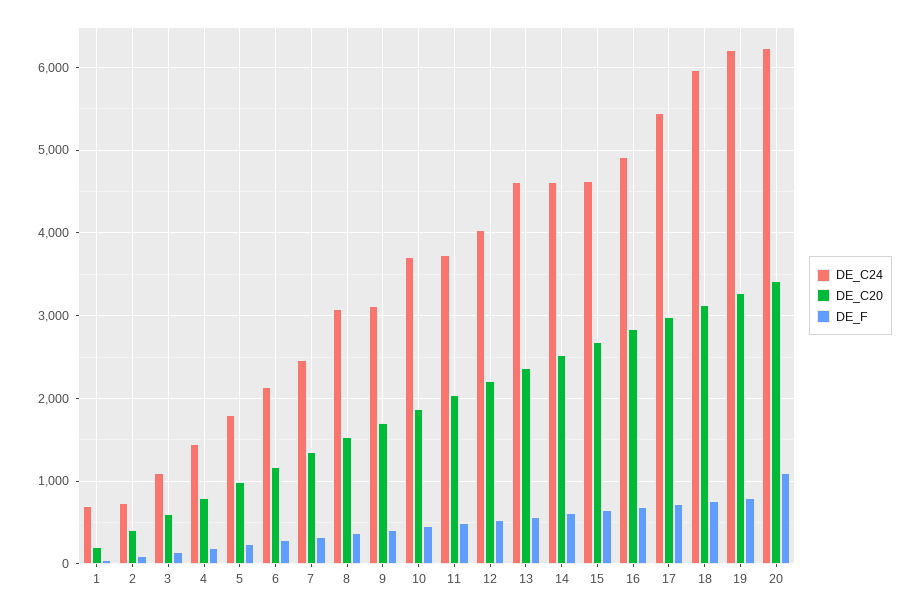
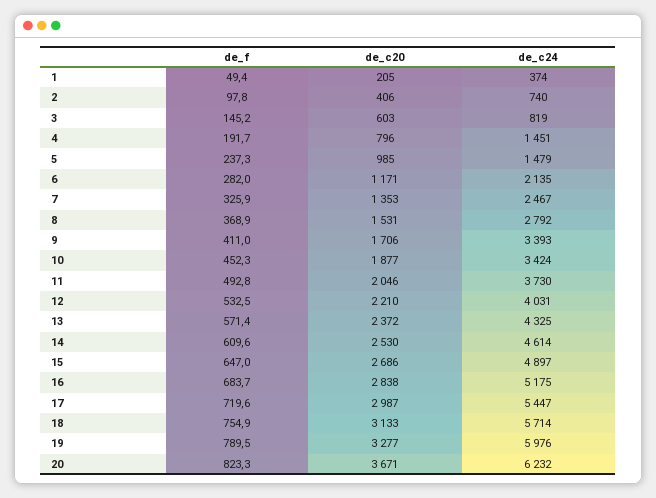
DE_C24, 1: 700 -> 374
DE_C24, 3: 1100 -> 819
DE_C24, 5: 1800 -> 1479
DE_C24, 8: 3100 -> 2792
DE_C24, 9: 3100 -> 3393
DE_C24, 10: 3700 -> 3424
DE_C24, 13: 4600 -> 4325
DE_C24, 15: 4600 -> 4897
DE_C24, 16: 4900 -> 5175
DE_C24, 18: 6000 -> 5714
DE_C24, 19: 6200 -> 5976
DE_C20, 20: 3400 -> 3671
DE_F, 20: 1100 -> 823.3

